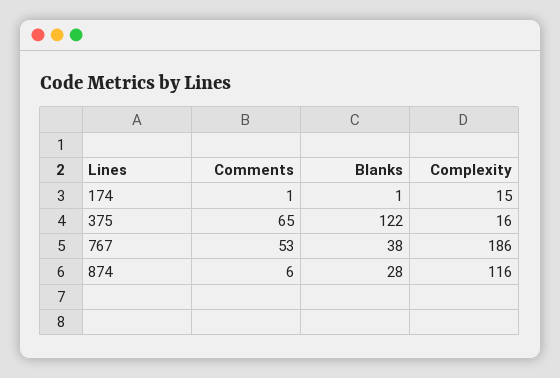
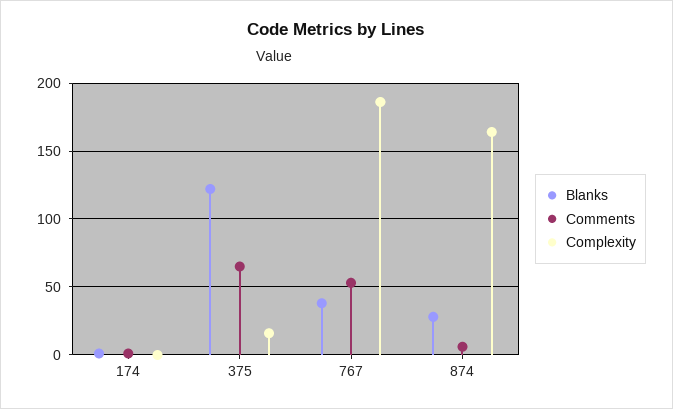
Complexity, 174: 15 -> 0
Complexity, 874: 116 -> 165

